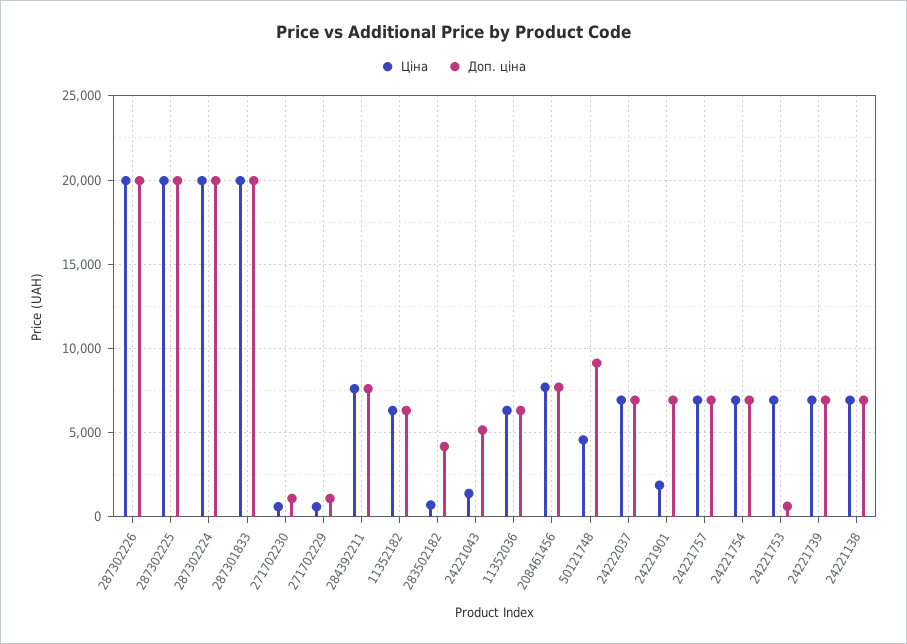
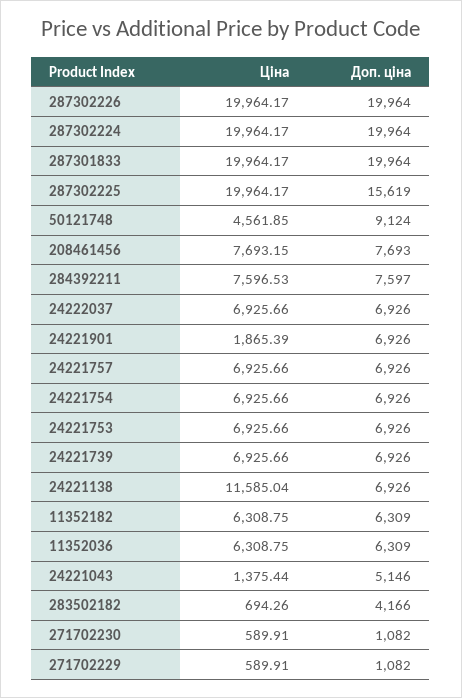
Доп. ціна, 287302225: 20000 -> 15619
Доп. ціна, 24221753: 500 -> 6926
Ціна, 24221138: 7000 -> 11585.04

